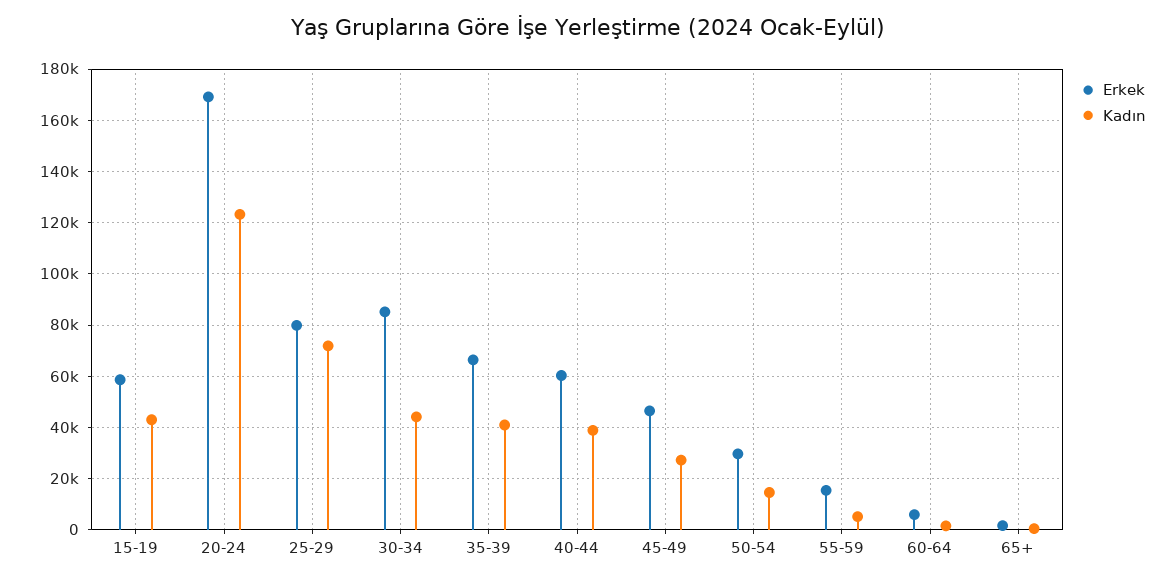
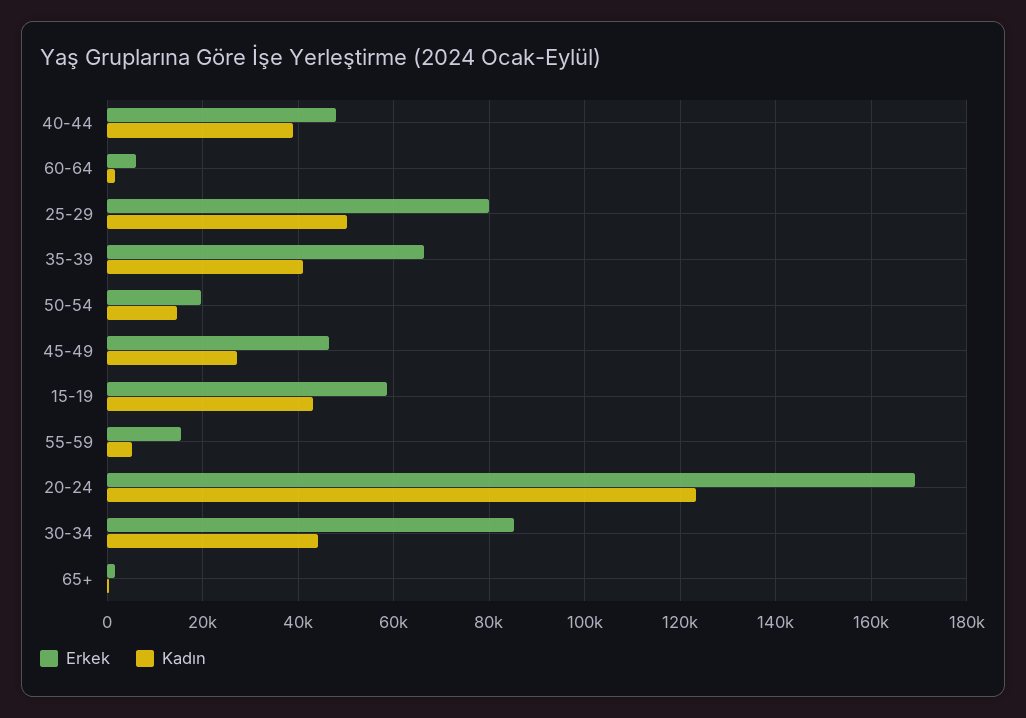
Kadın, 25-29: 72500 -> 50000
Erkek, 40-44: 60000 -> 48000
Erkek, 50-54: 30000 -> 20000

